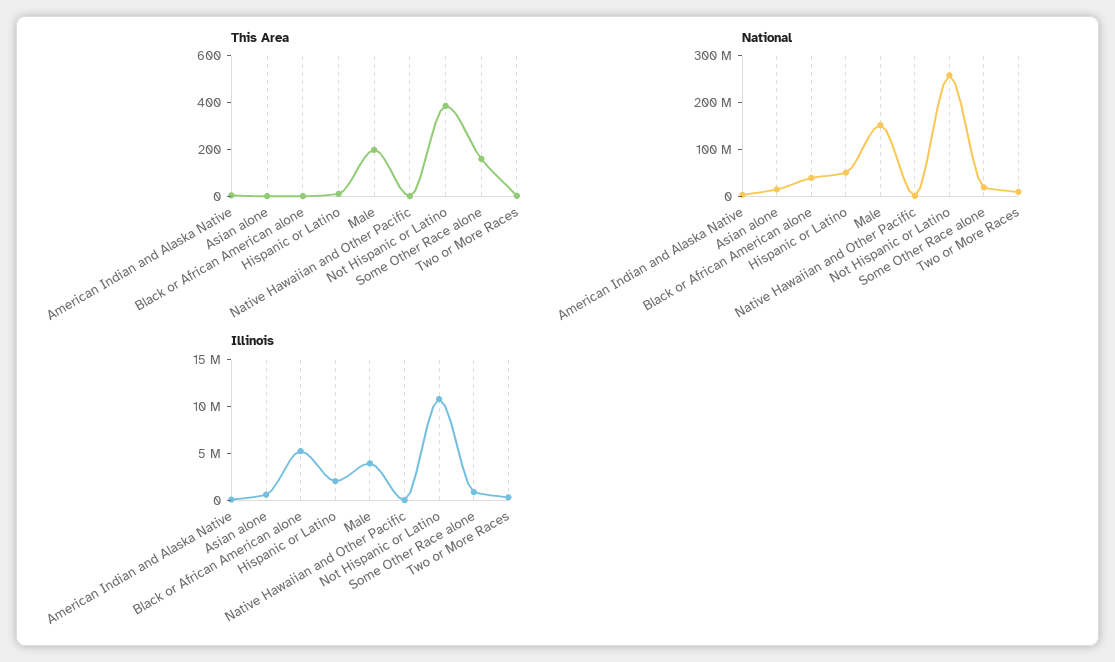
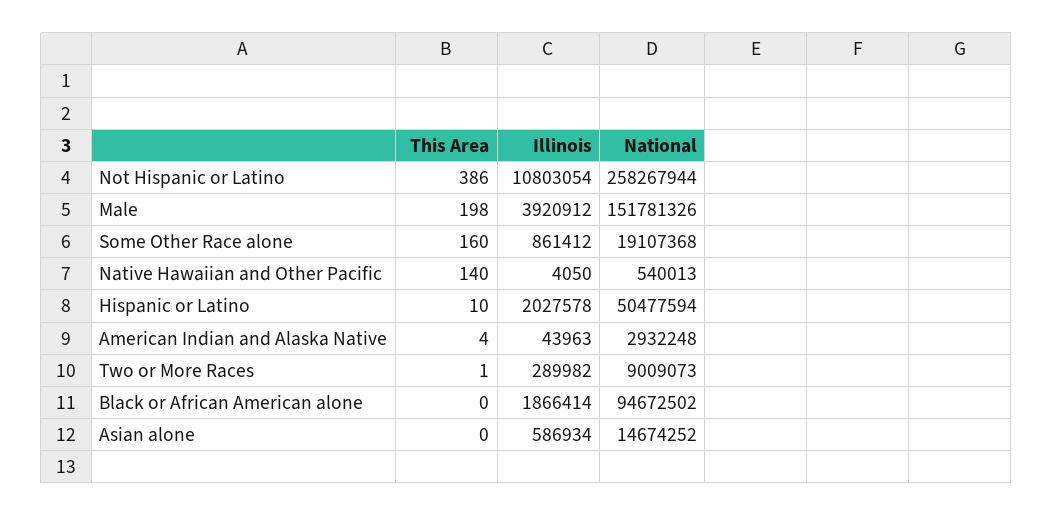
This Area, Native Hawaiian and Other Pacific: 0 -> 140
National, Black or African American alone: 40000000 -> 94672502
Illinois, Black or African American alone: 5000000 -> 1866414

